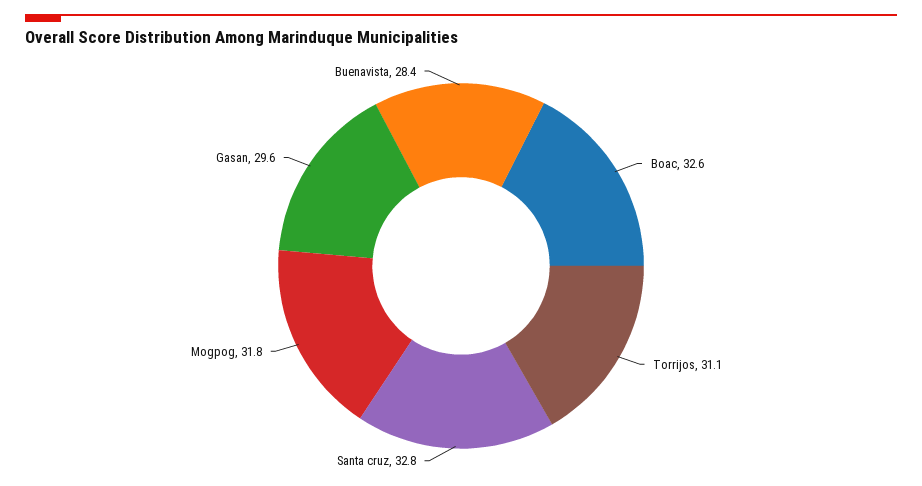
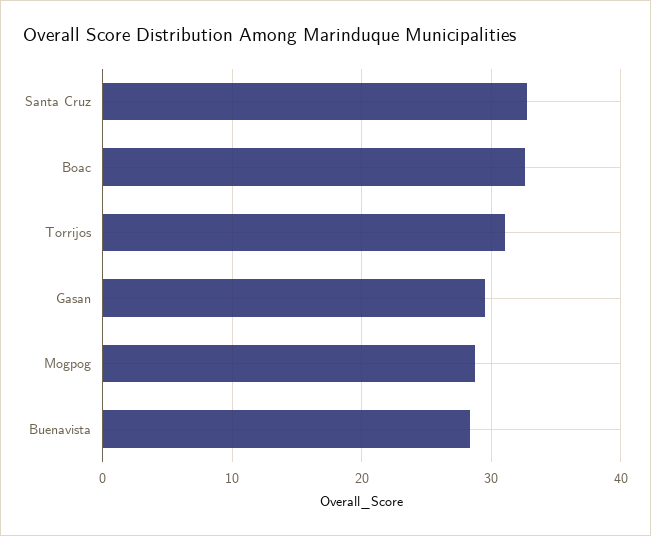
Mogpog: 31.8 -> 29

